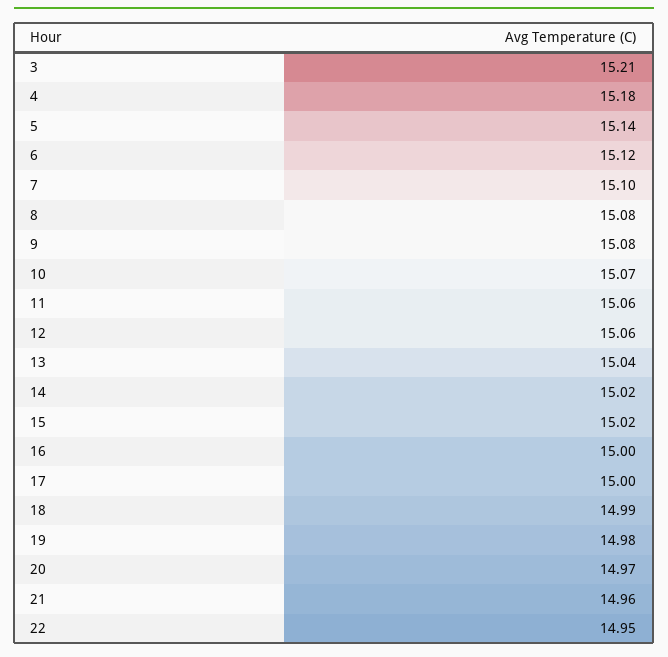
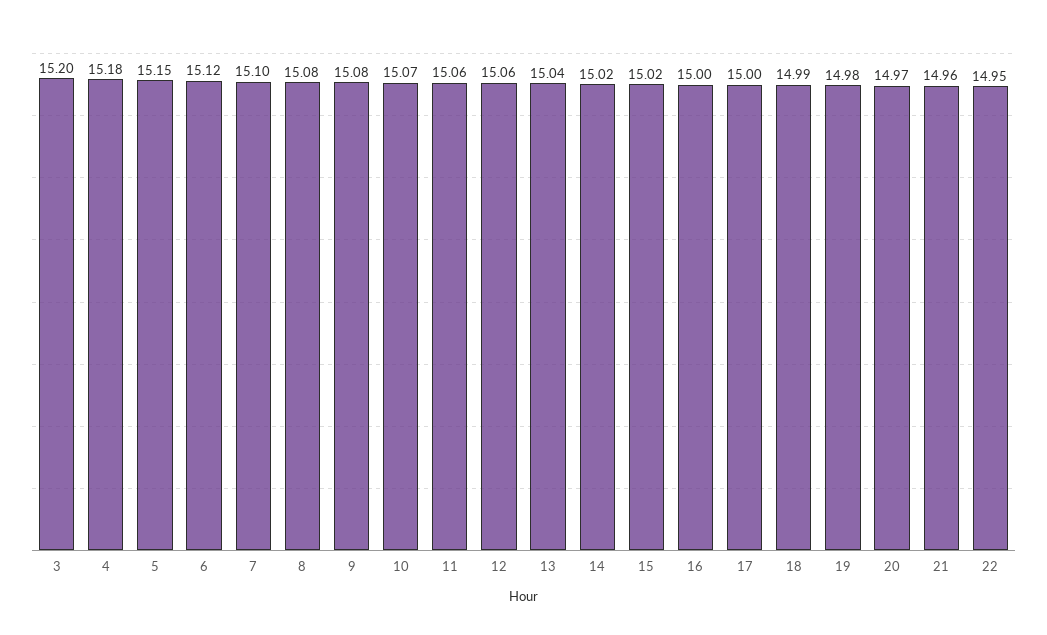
3: 15.21 -> 15.2
5: 15.14 -> 15.15

